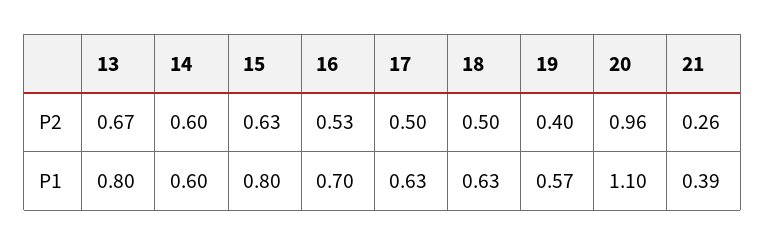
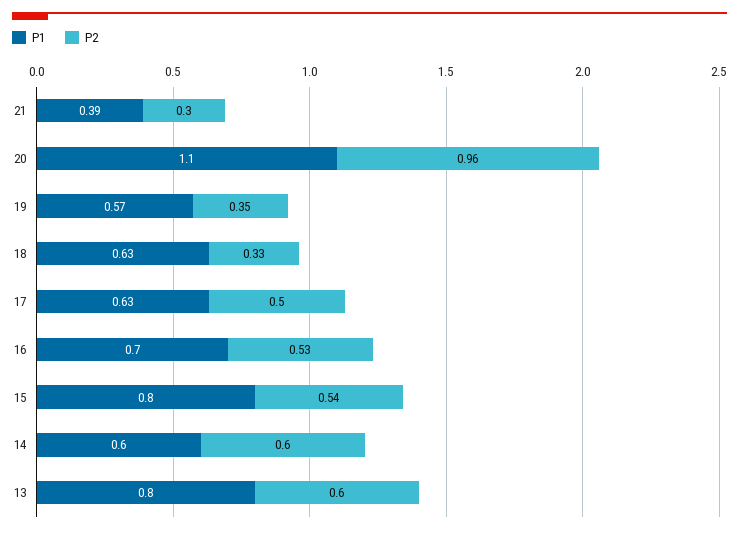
P2, 13: 0.67 -> 0.6
P2, 15: 0.63 -> 0.54
P2, 18: 0.5 -> 0.33
P2, 19: 0.4 -> 0.35
P2, 21: 0.26 -> 0.3

